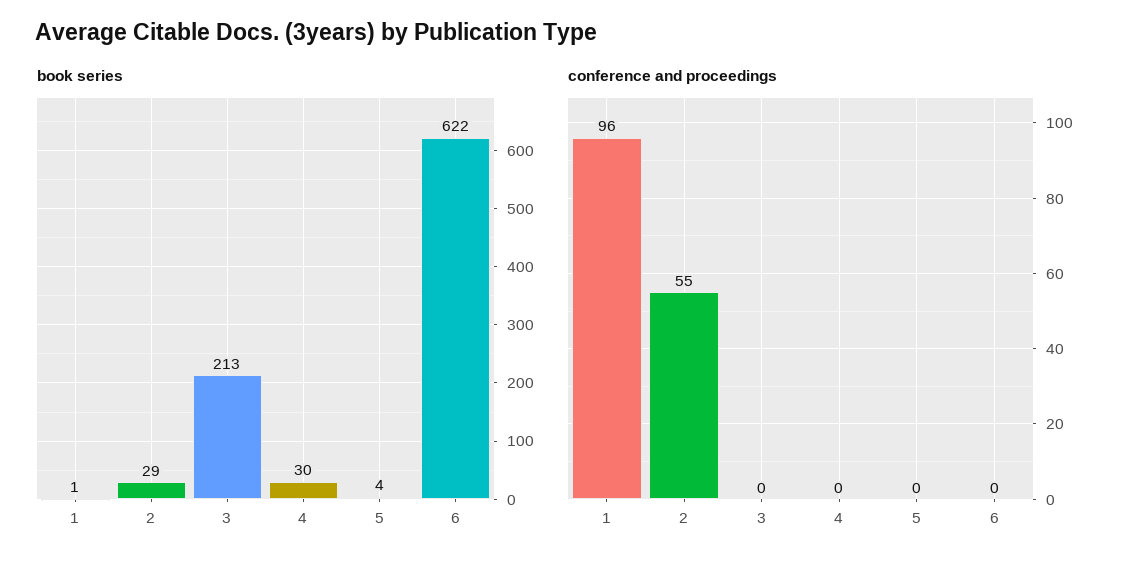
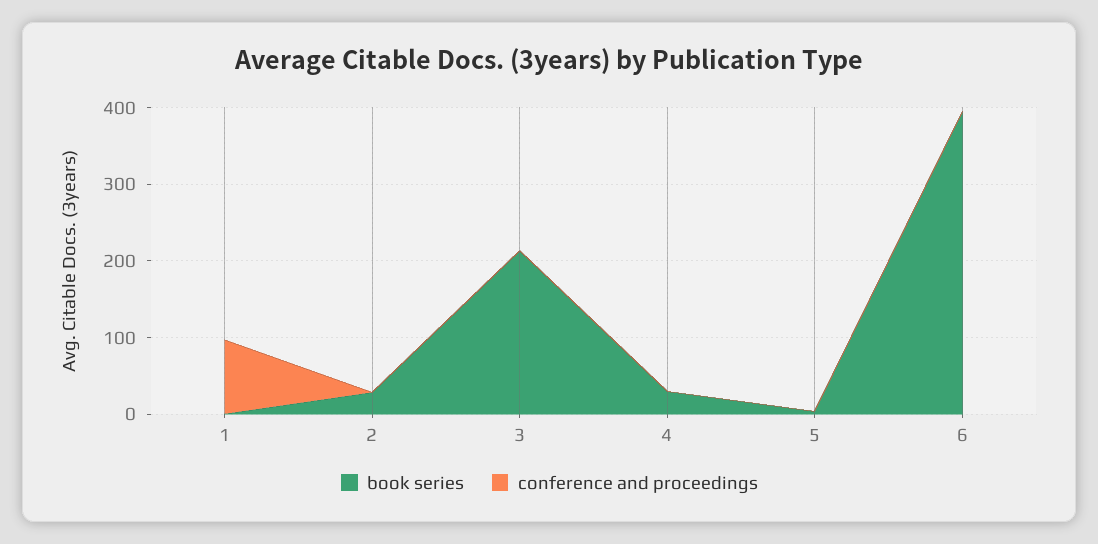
book series, 6: 622 -> 400
conference and proceedings, 2: 55 -> 0

